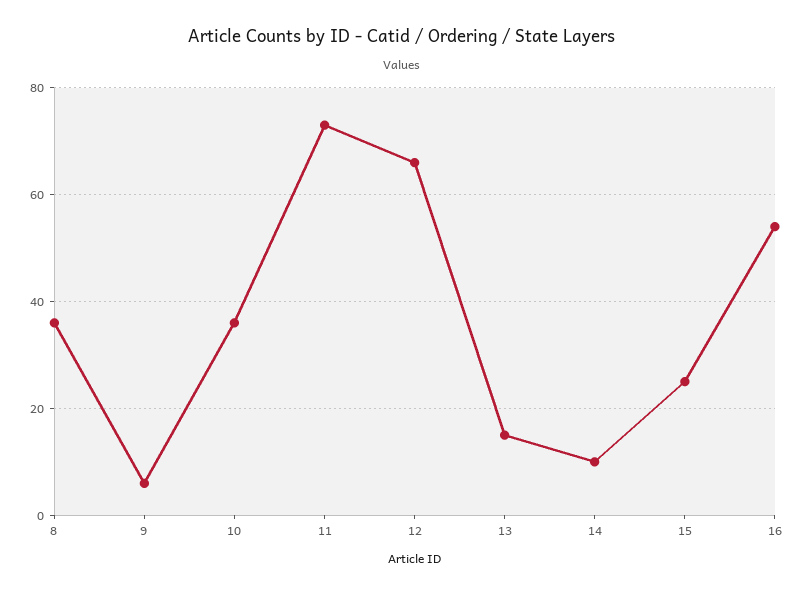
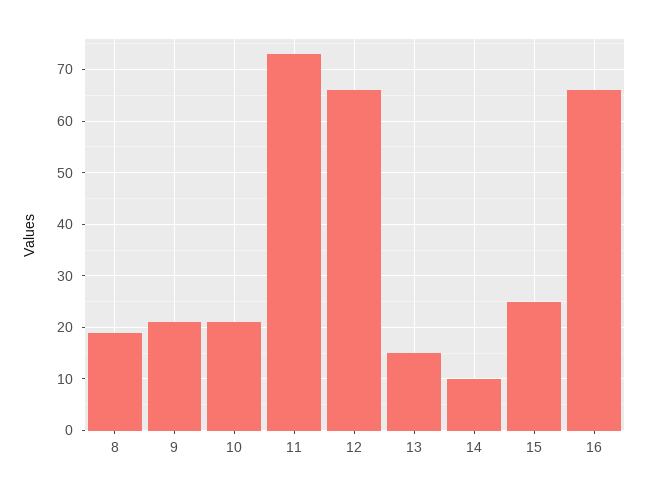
8: 35 -> 20
9: 5 -> 20
10: 35 -> 20
16: 55 -> 65

